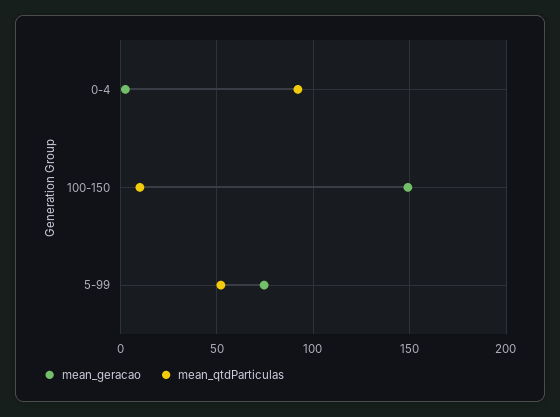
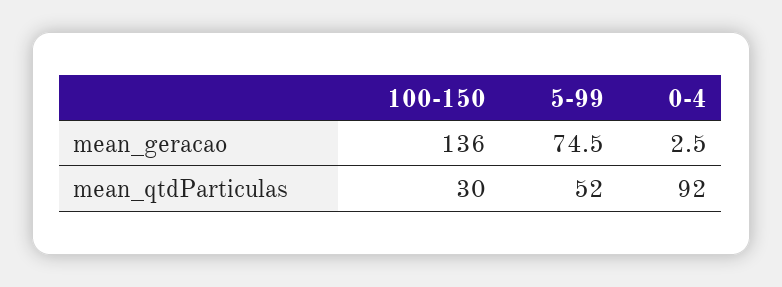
mean_geracao, 100-150: 150 -> 136
mean_qtdParticulas, 100-150: 10 -> 30

